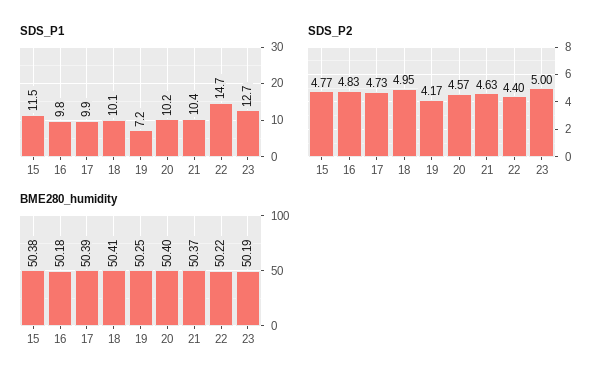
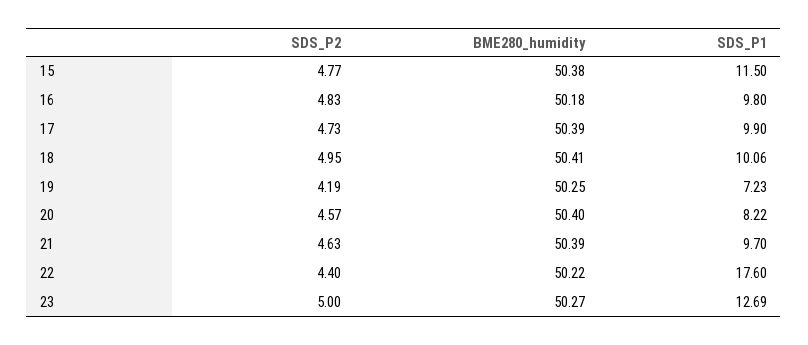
SDS_P1, 20: 10.2 -> 8.22
SDS_P1, 21: 10.4 -> 9.7
SDS_P1, 22: 14.7 -> 17.6
SDS_P2, 19: 4.17 -> 4.19
BME280_humidity, 21: 50.37 -> 50.39
BME280_humidity, 23: 50.19 -> 50.27

